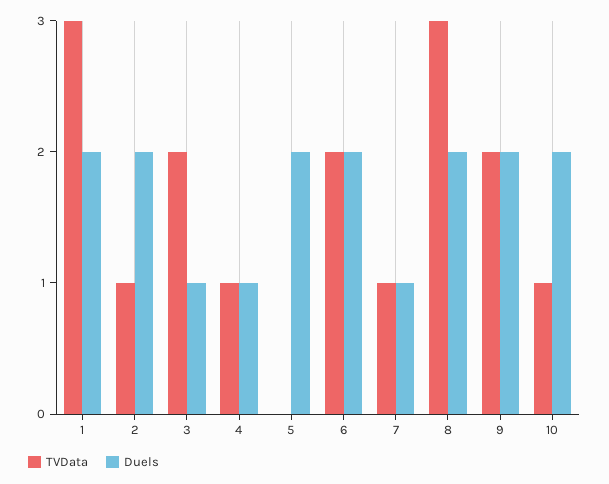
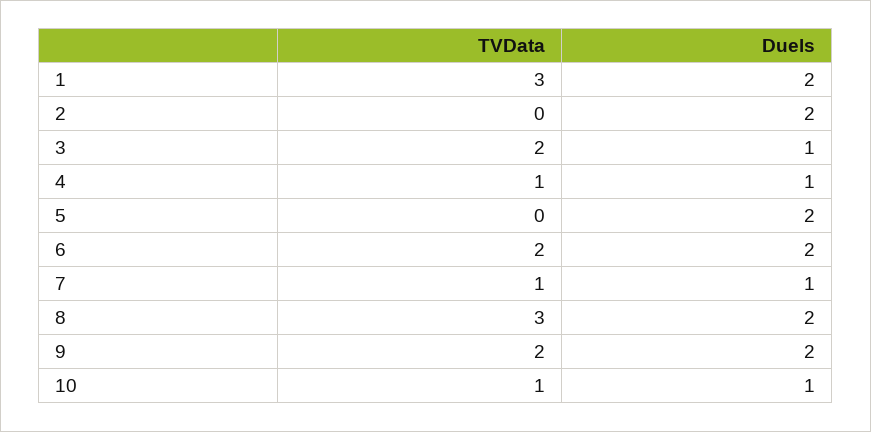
TVData, 2: 1 -> 0
Duels, 10: 2 -> 1

